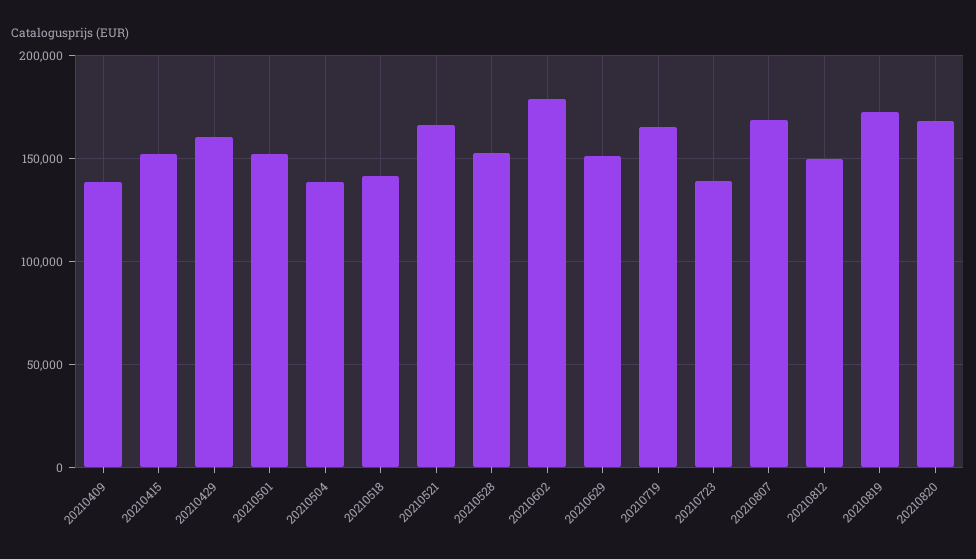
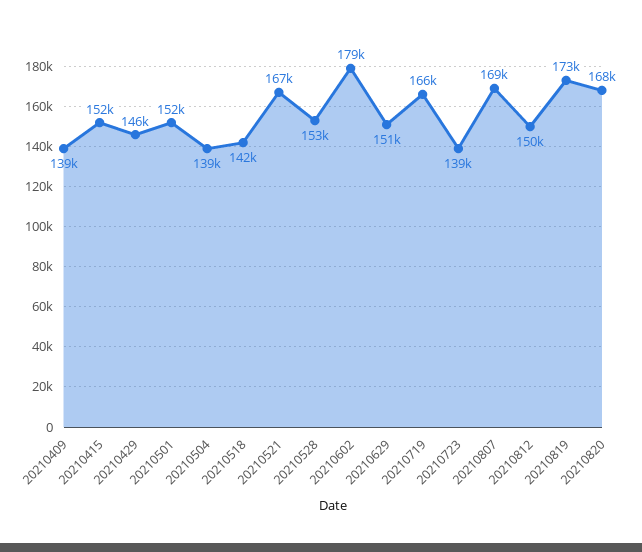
20210429: 160000 -> 146000

